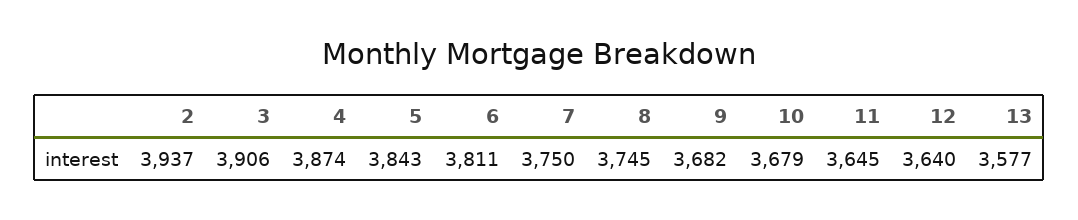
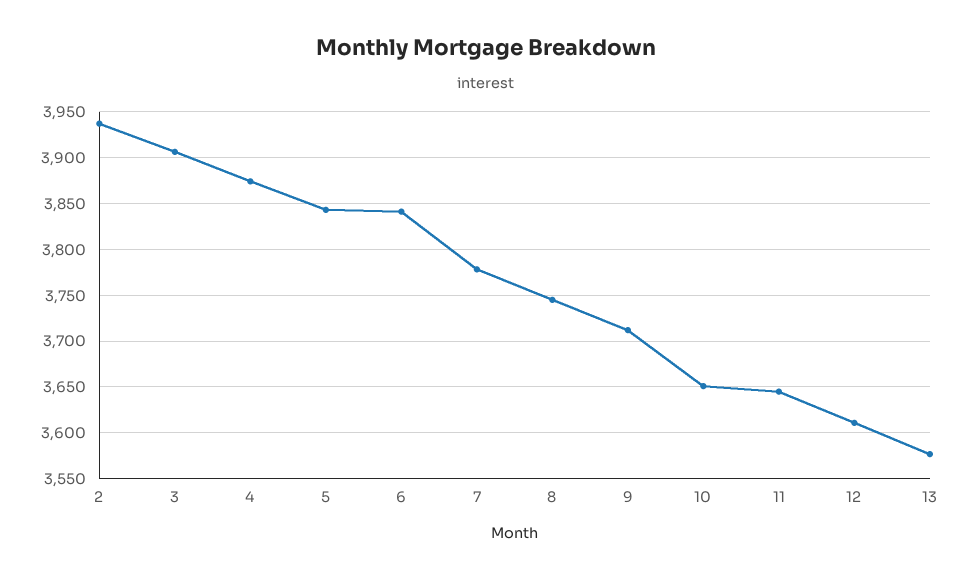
6: 3811 -> 3840
7: 3750 -> 3780
9: 3682 -> 3710
10: 3679 -> 3650
12: 3640 -> 3610

